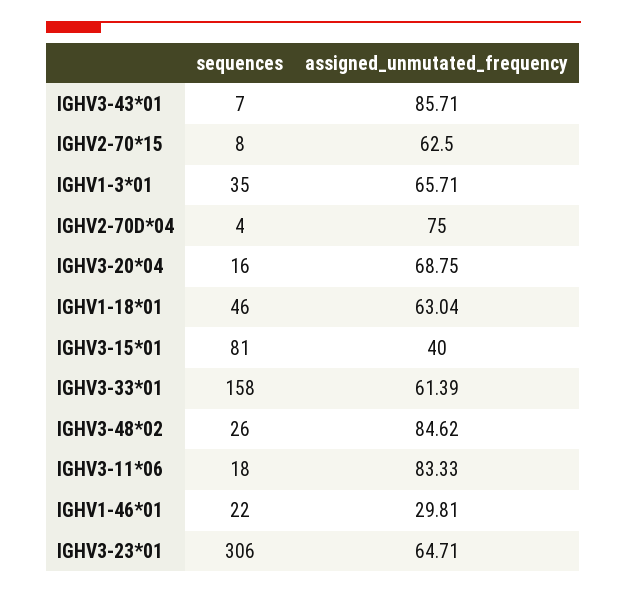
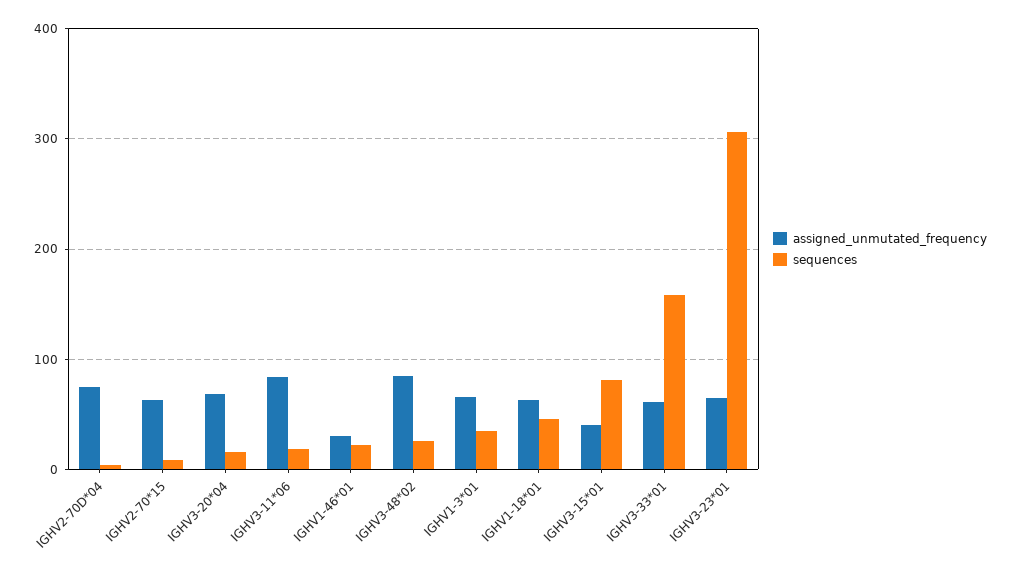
sequences, IGHV3-43*01: 7 -> none
assigned_unmutated_frequency, IGHV3-43*01: 85.71 -> none

